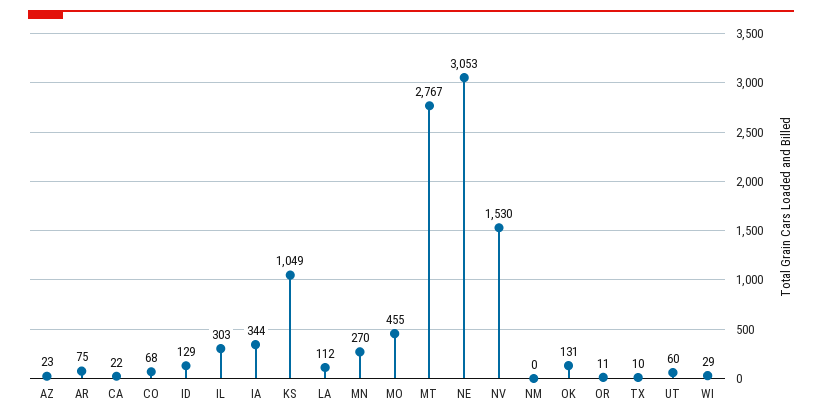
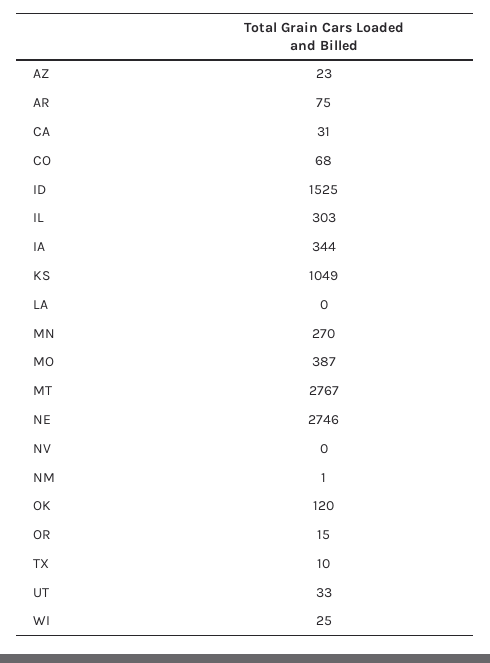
CA: 22 -> 31
ID: 129 -> 1525
LA: 112 -> 0
MO: 455 -> 387
NE: 3053 -> 2746
NV: 1530 -> 0
NM: 0 -> 1
OK: 131 -> 120
OR: 11 -> 15
UT: 60 -> 33
WI: 29 -> 25

